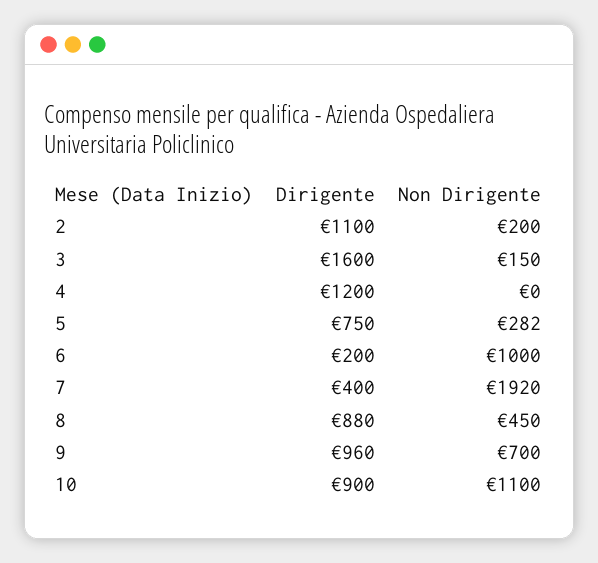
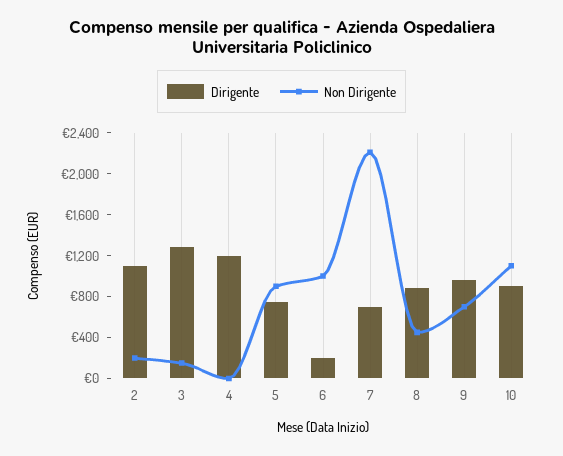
Dirigente, 3: 1600 -> 1300
Non Dirigente, 5: 282 -> 900
Dirigente, 7: 400 -> 700
Non Dirigente, 7: 1920 -> 2200

